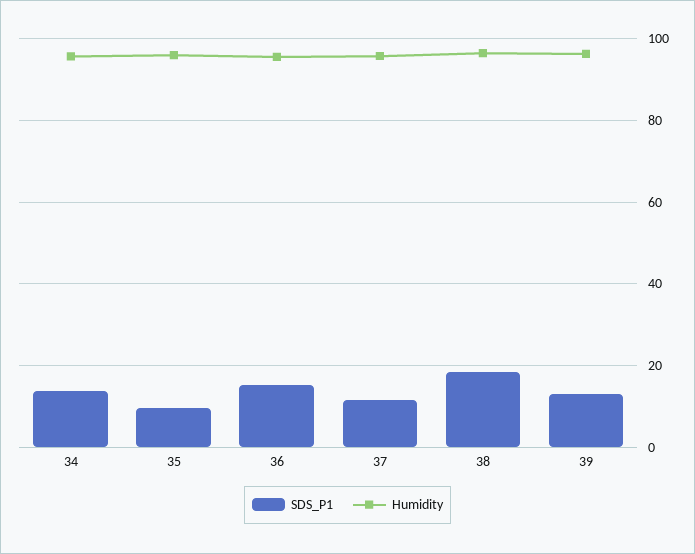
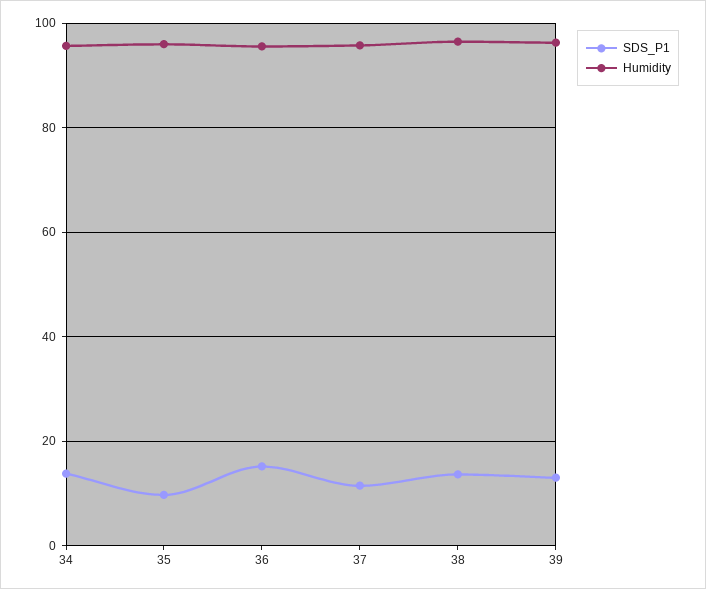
SDS_P1, 38: 18 -> 14

